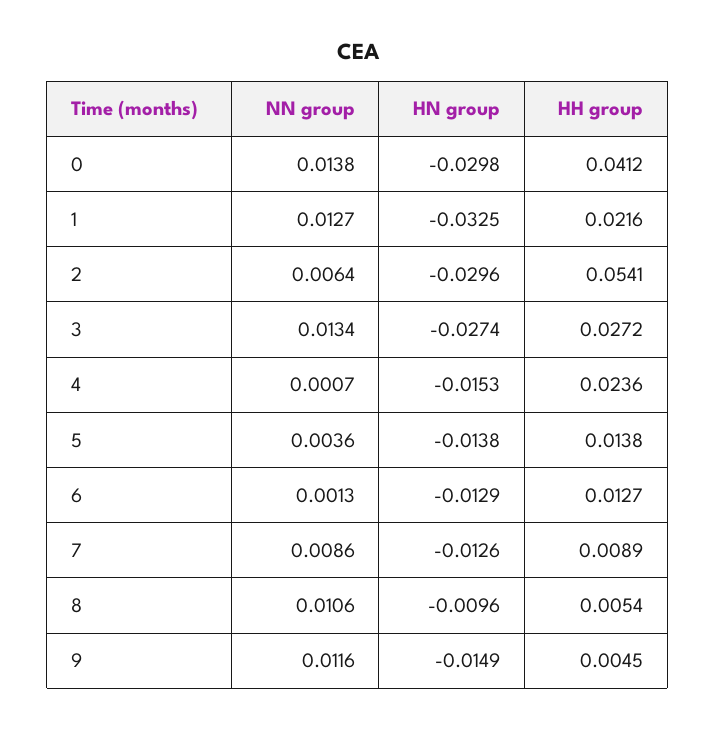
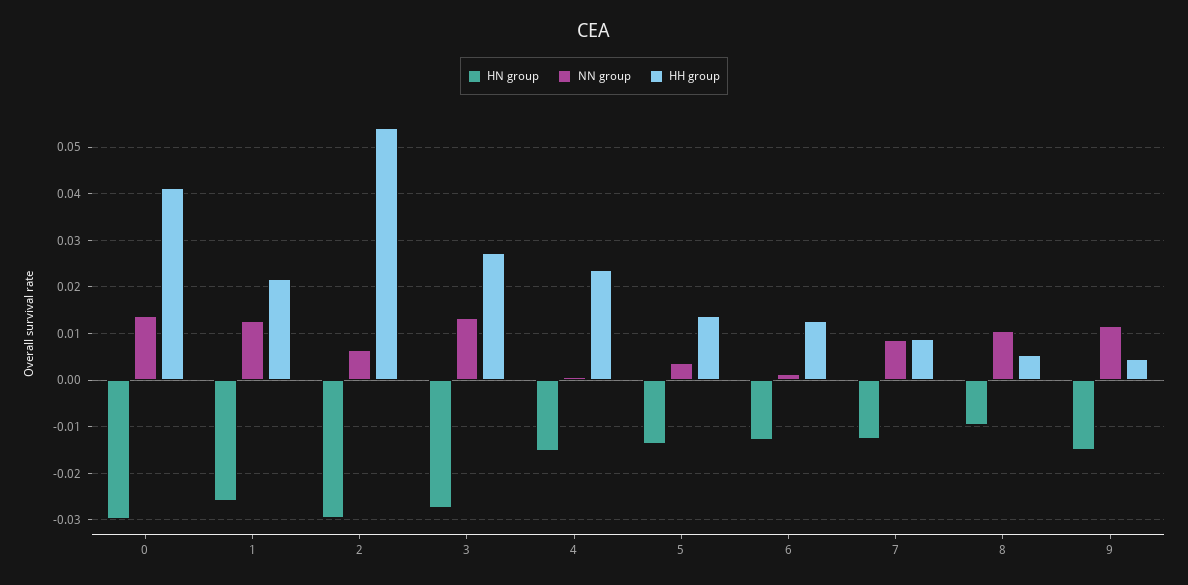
HN group, 1: -0.0325 -> -0.026

